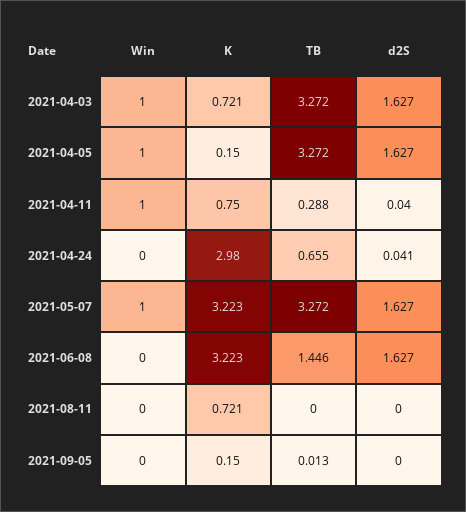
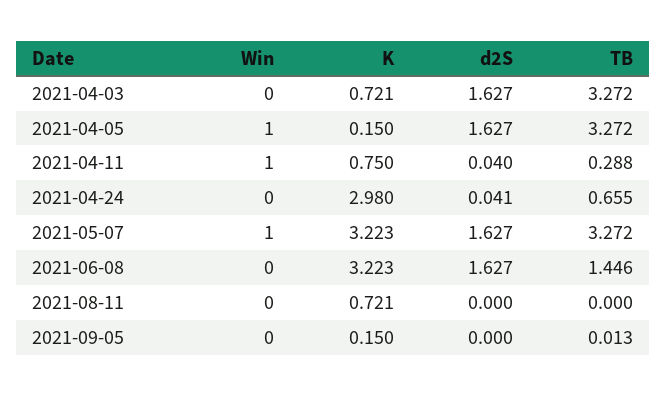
Win, 2021-04-03: 1 -> 0

